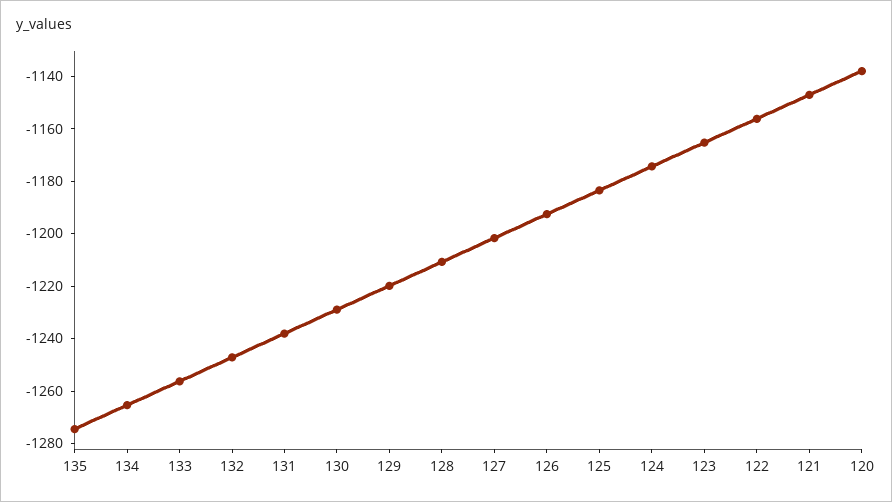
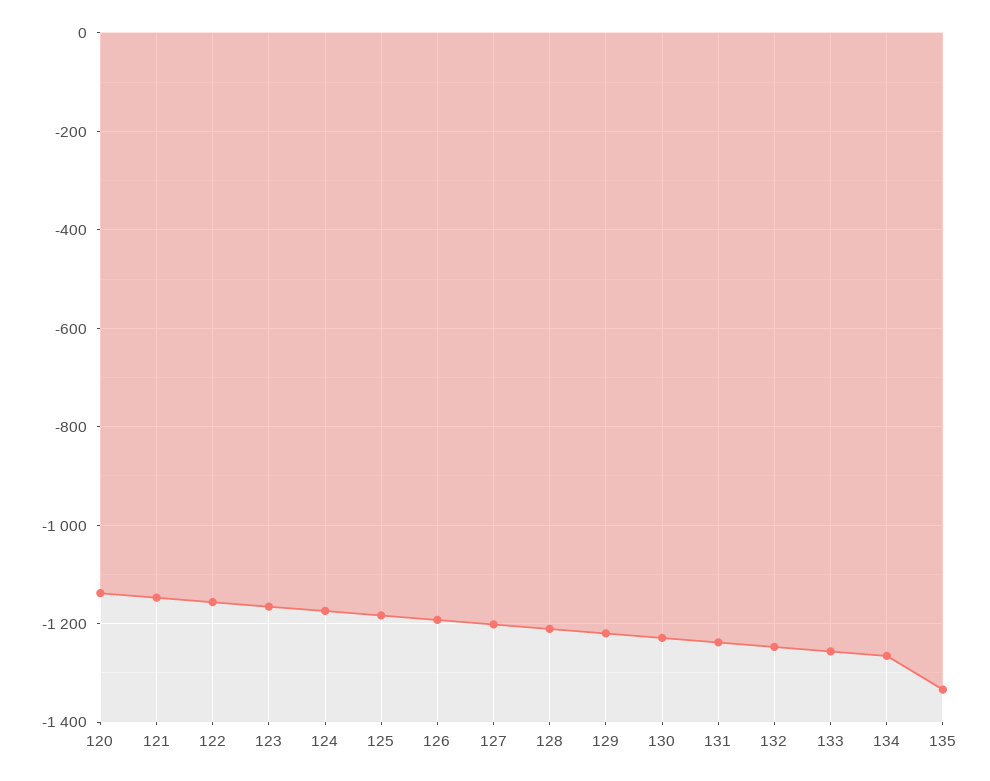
135: -1275 -> -1340

